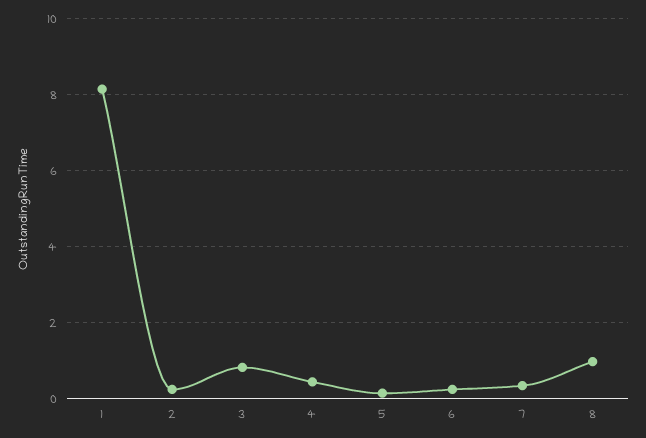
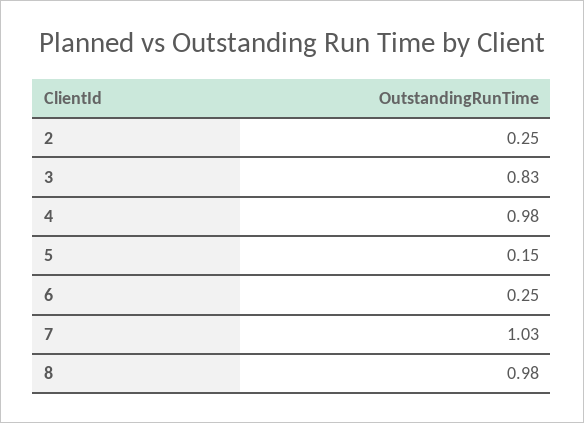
1: 8.2 -> none
4: 0.4 -> 0.98
7: 0.4 -> 1.03

